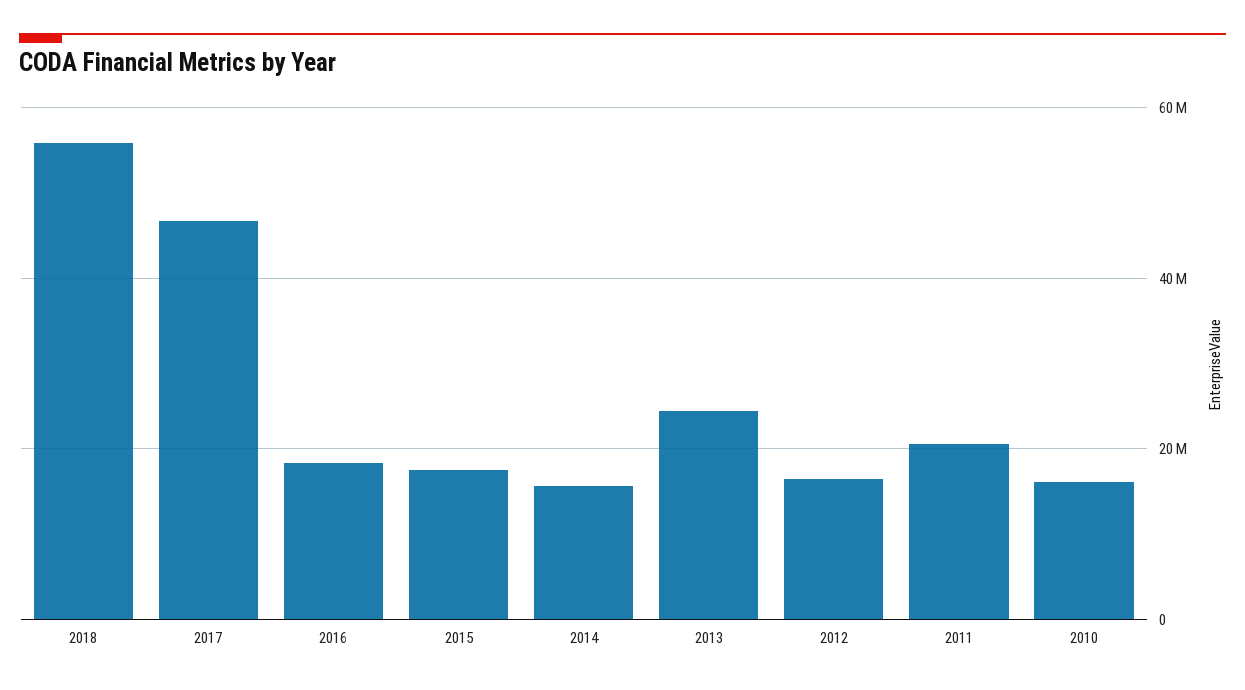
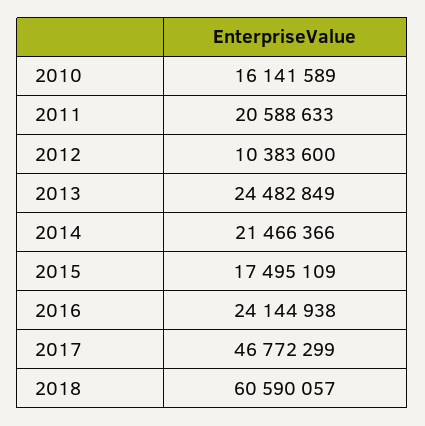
2018: 56000000 -> 60590057
2016: 18000000 -> 24144938
2014: 16000000 -> 21466366
2012: 16000000 -> 10383600

